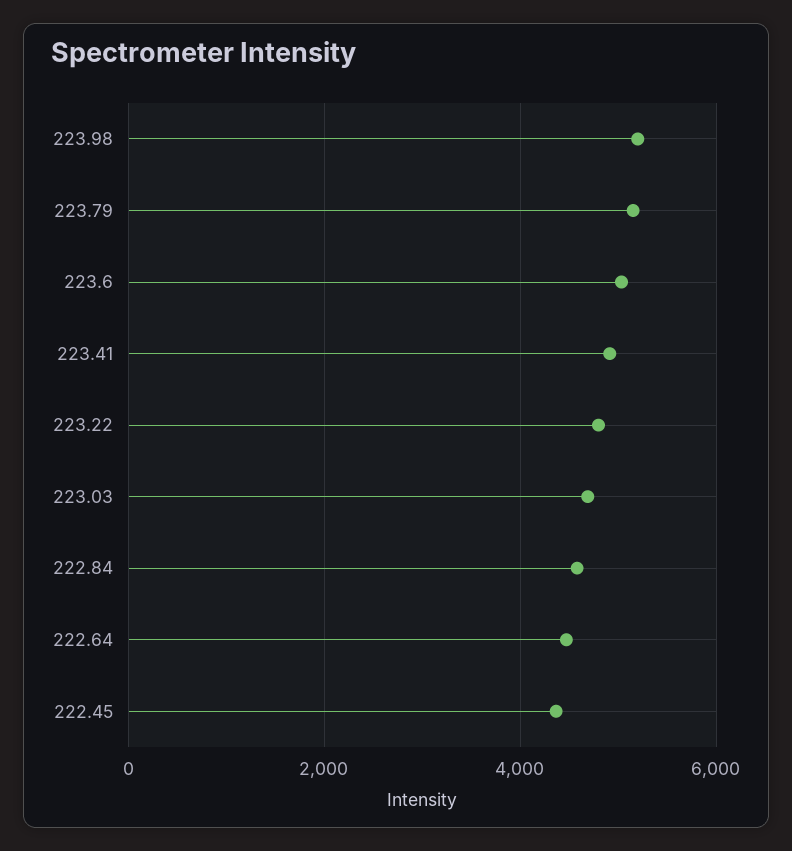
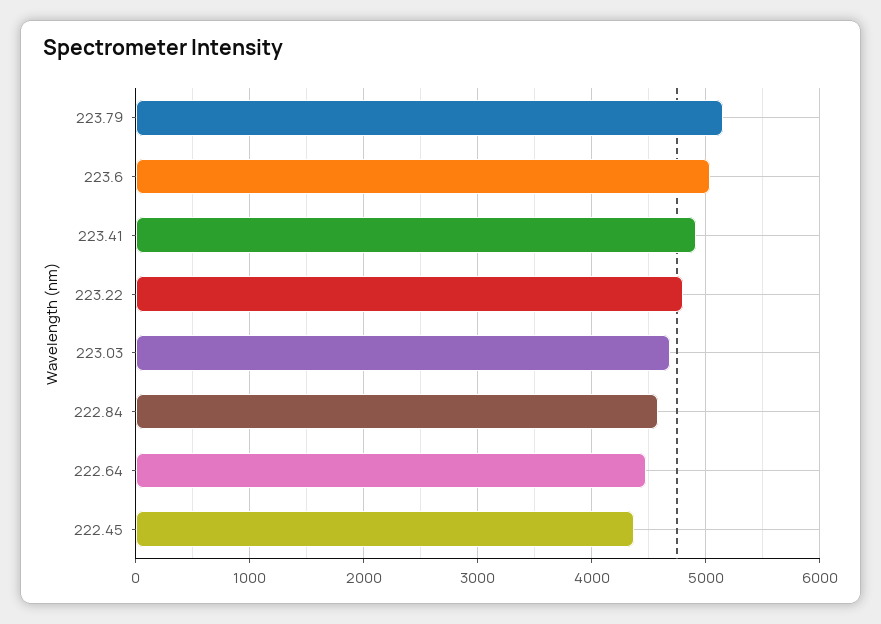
223.98: 5200 -> none

